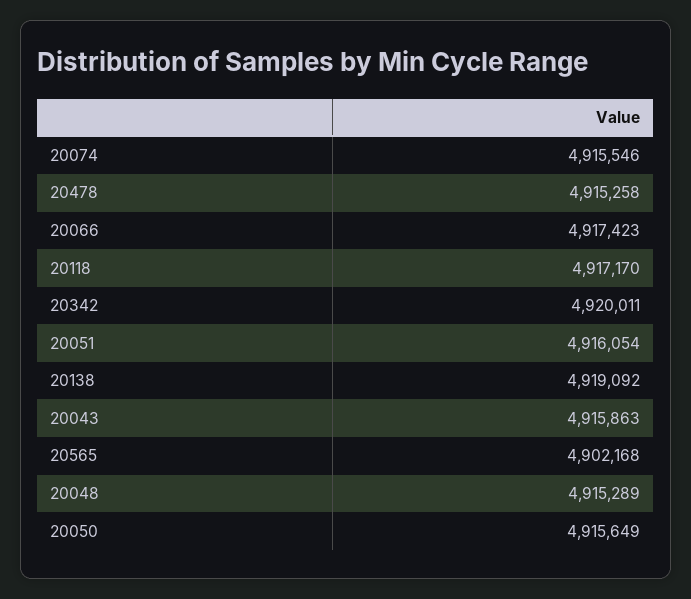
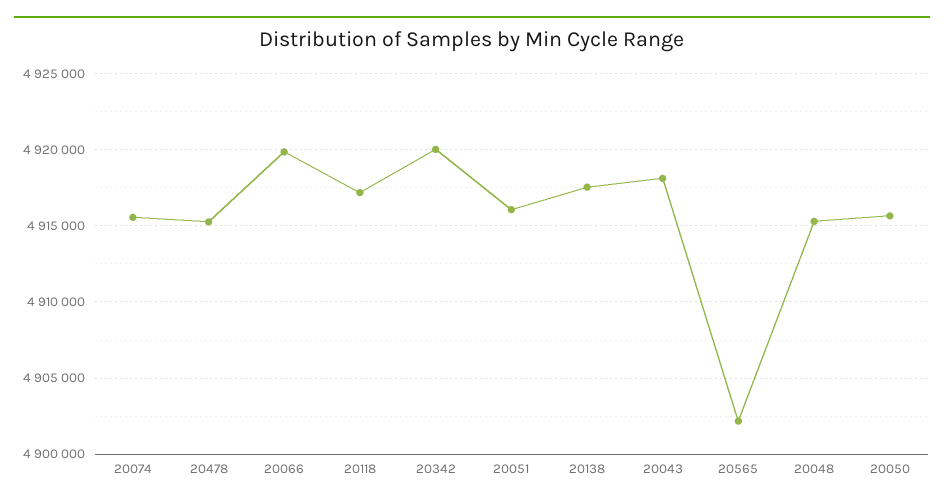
20066: 4917423 -> 4920000
20138: 4919092 -> 4917500
20043: 4915863 -> 4918000

